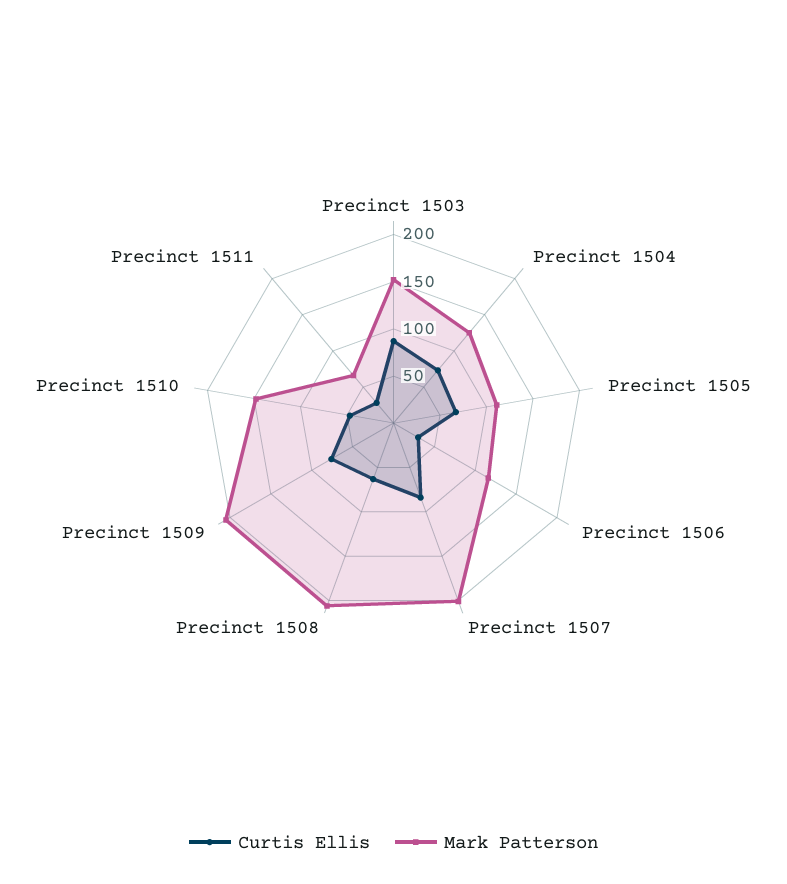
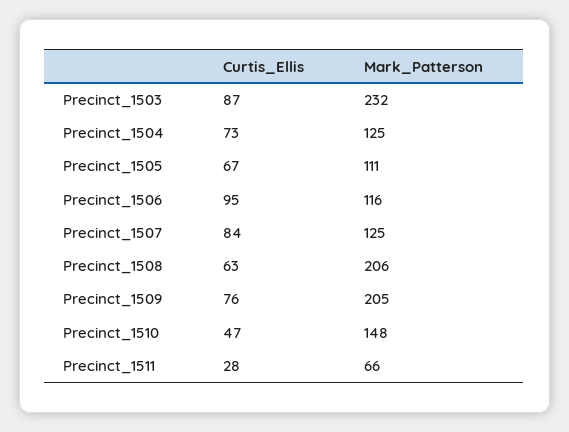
Mark Patterson, Precinct 1503: 150 -> 232
Curtis Ellis, Precinct 1506: 30 -> 95
Mark Patterson, Precinct 1507: 200 -> 125

